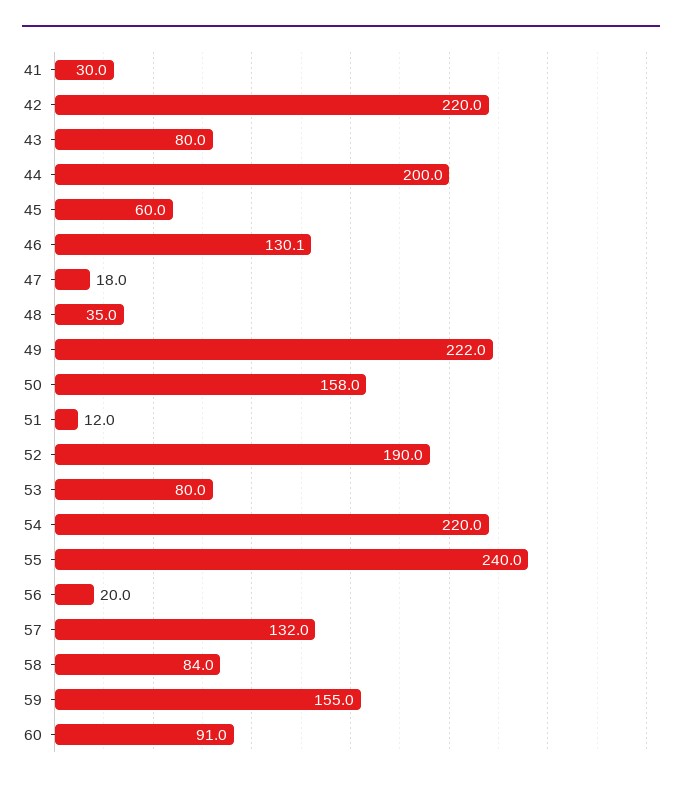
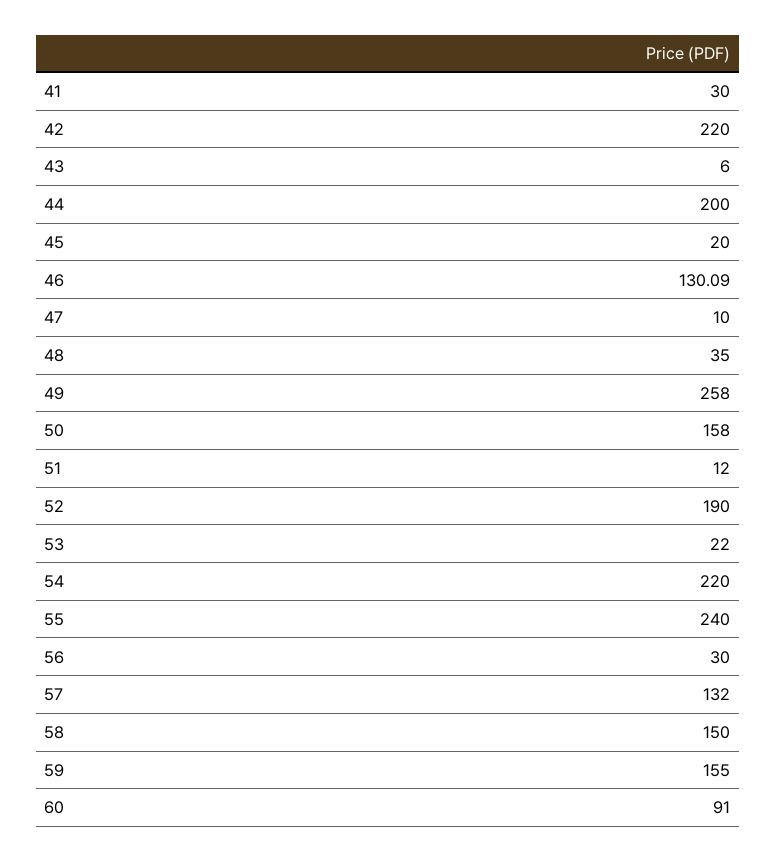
43: 80 -> 6
45: 60 -> 20
47: 18 -> 10
49: 222 -> 258
53: 80 -> 22
56: 20 -> 30
58: 84 -> 150

